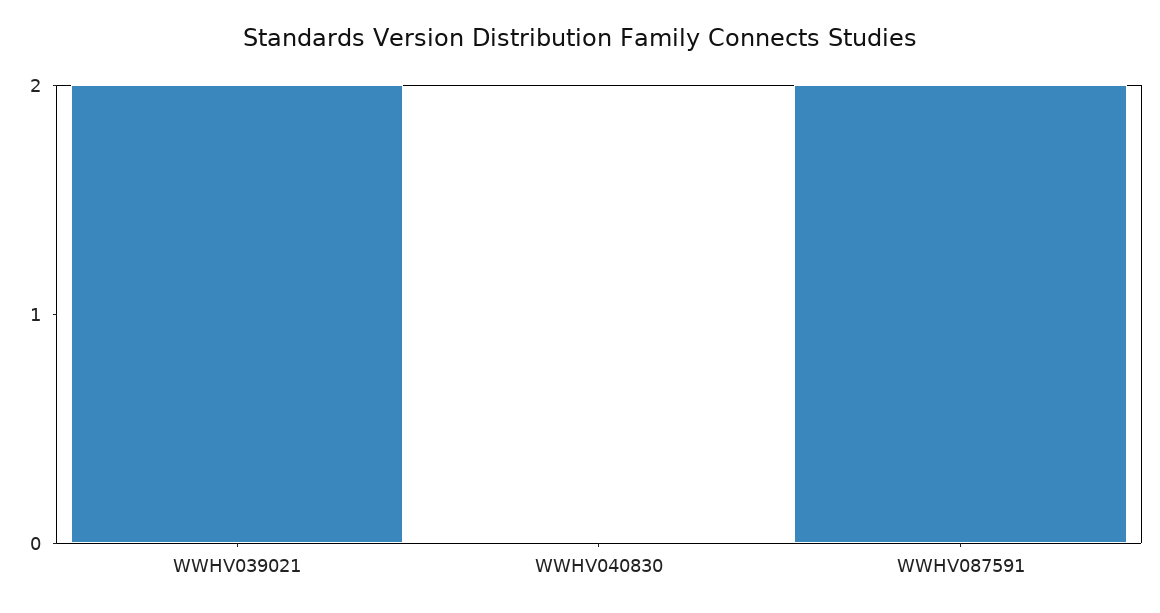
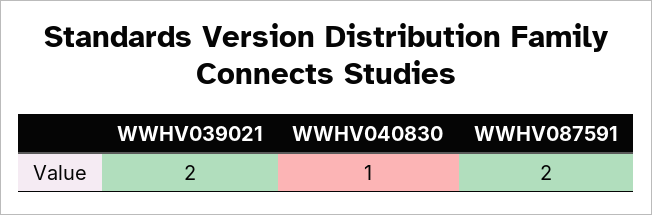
WWHV040830: 0 -> 1

